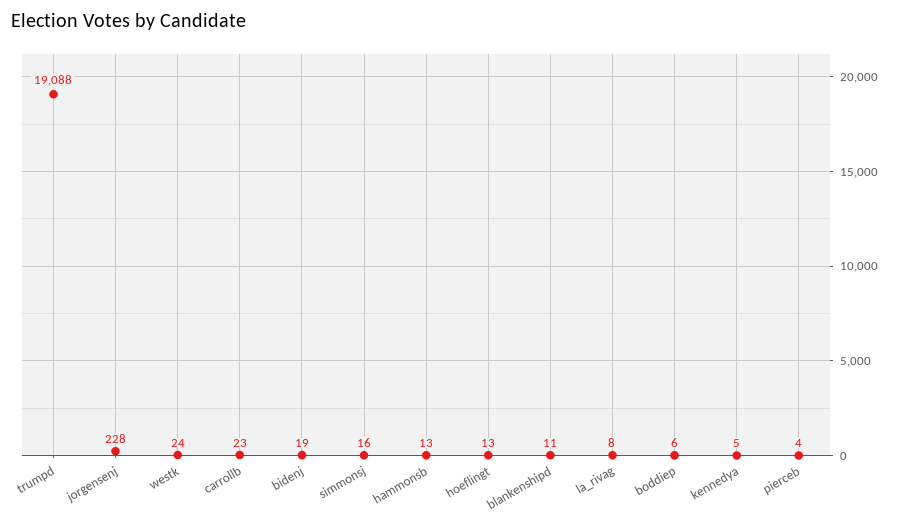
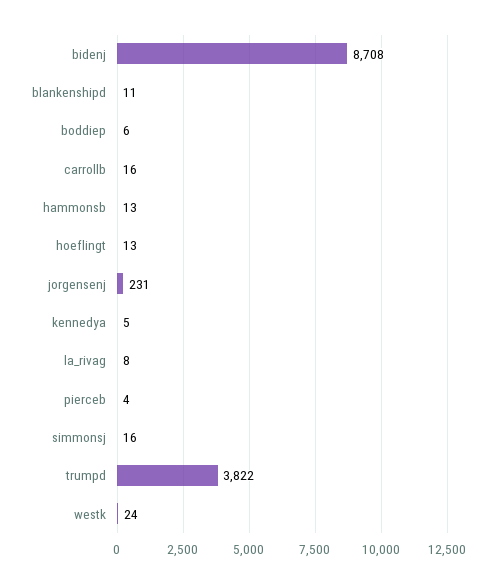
trumpd: 19088 -> 3822
jorgensenj: 228 -> 231
carrollb: 23 -> 16
bidenj: 19 -> 8708

